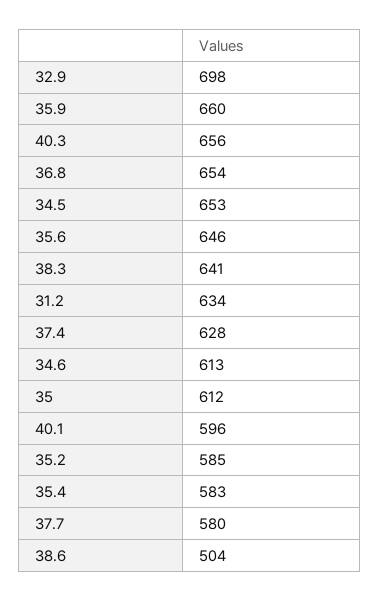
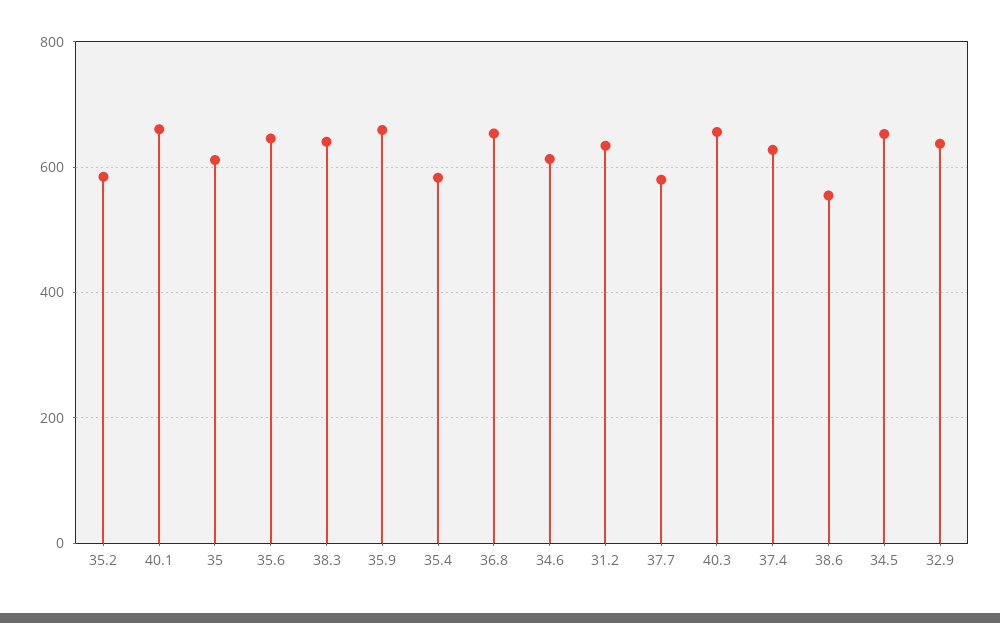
32.9: 698 -> 640
40.1: 596 -> 660
38.6: 504 -> 560

